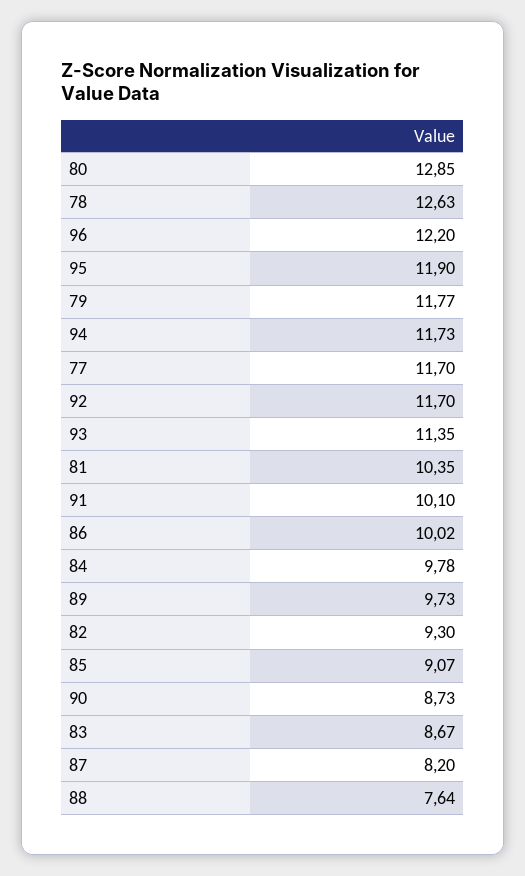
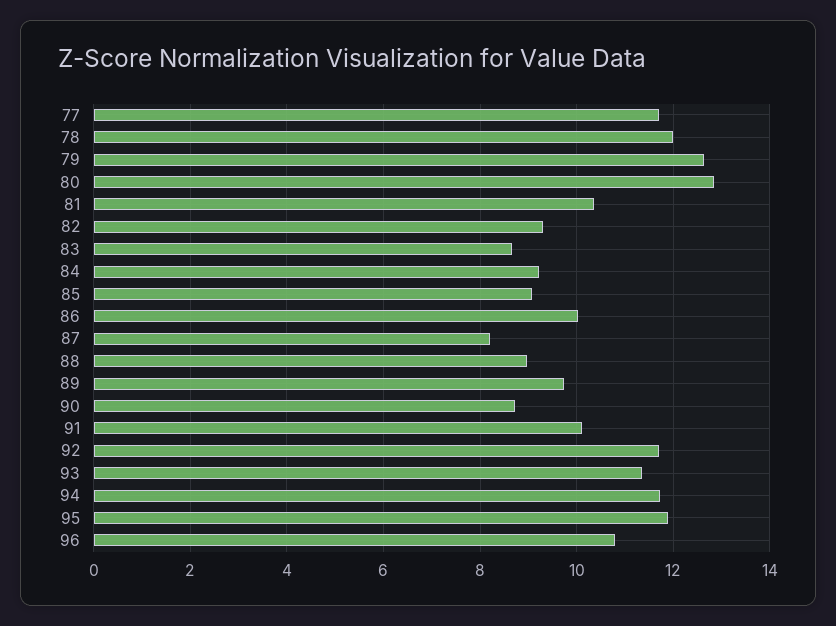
78: 12.63 -> 12
96: 12.2 -> 10.8
79: 11.77 -> 12.6
84: 9.78 -> 9.2
88: 7.64 -> 9

